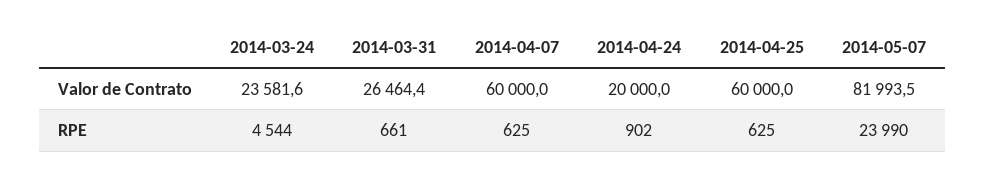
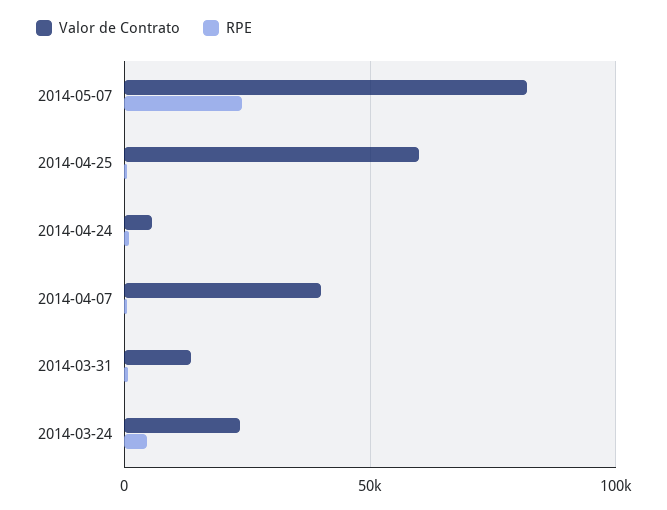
Valor de Contrato, 2014-03-31: 26464.4 -> 15000
Valor de Contrato, 2014-04-07: 60000 -> 40000
Valor de Contrato, 2014-04-24: 20000 -> 5000

